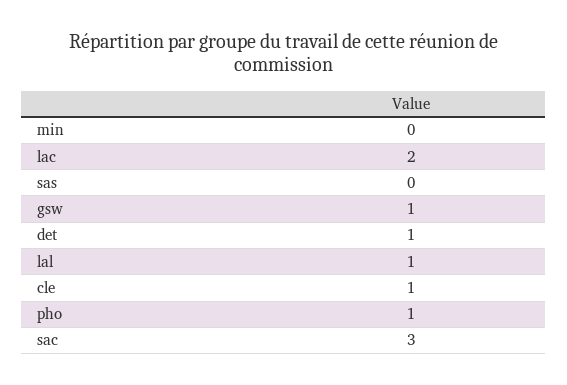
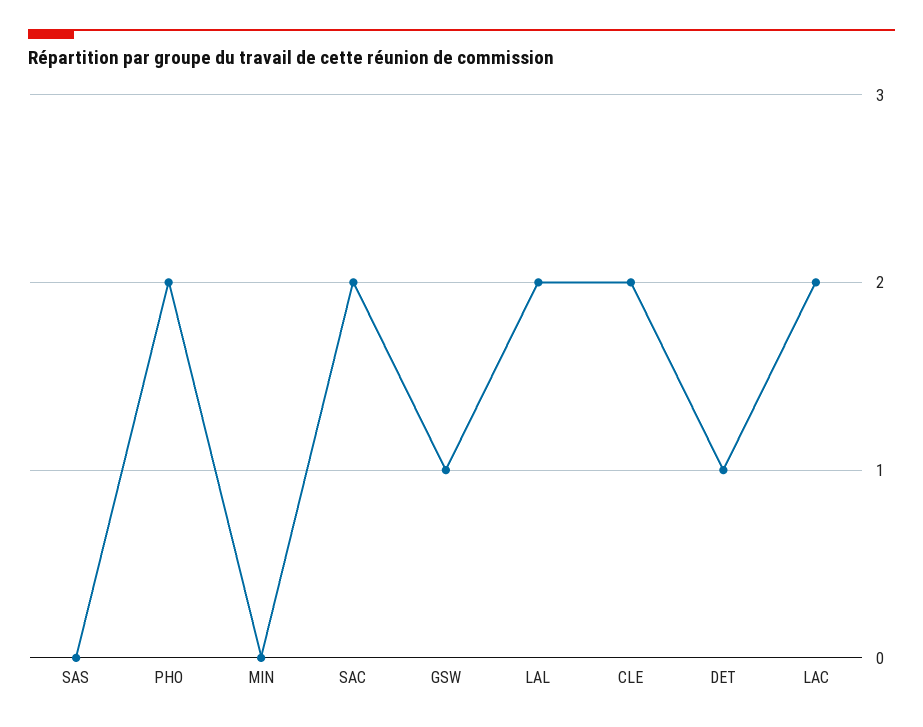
lal: 1 -> 2
cle: 1 -> 2
pho: 1 -> 2
sac: 3 -> 2

